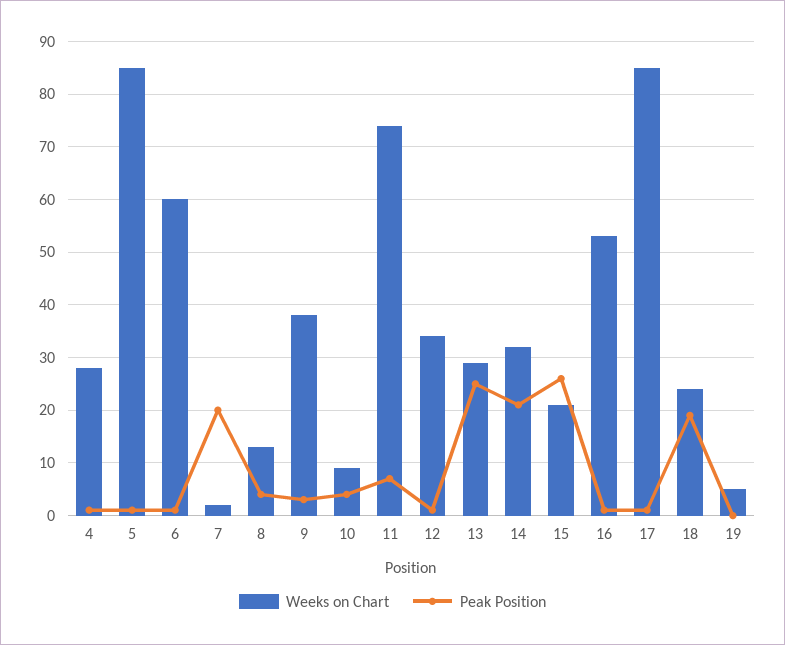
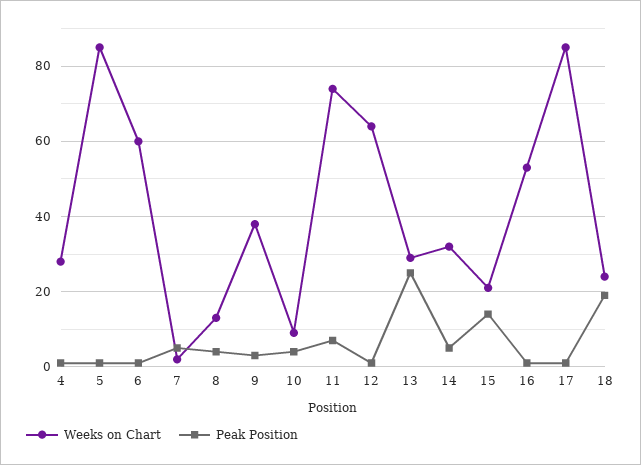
Peak Position, 7: 20 -> 5
Weeks on Chart, 12: 35 -> 65
Peak Position, 14: 20 -> 5
Peak Position, 15: 25 -> 15
Weeks on Chart, 19: 5 -> none
Peak Position, 19: 0 -> none

